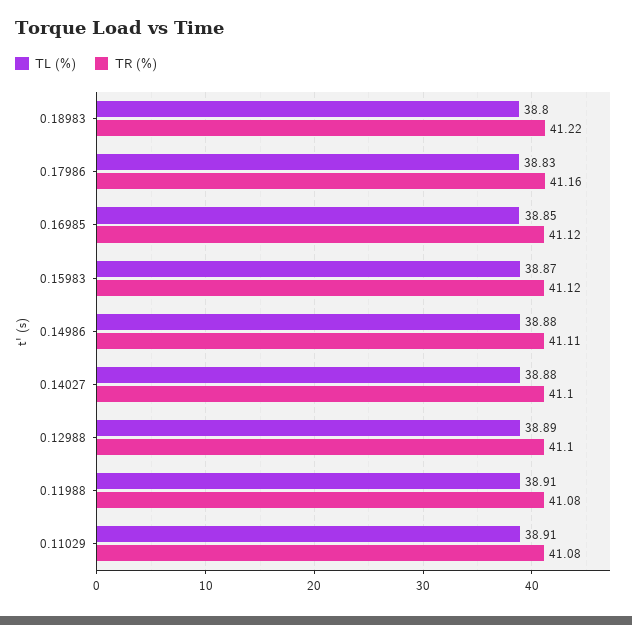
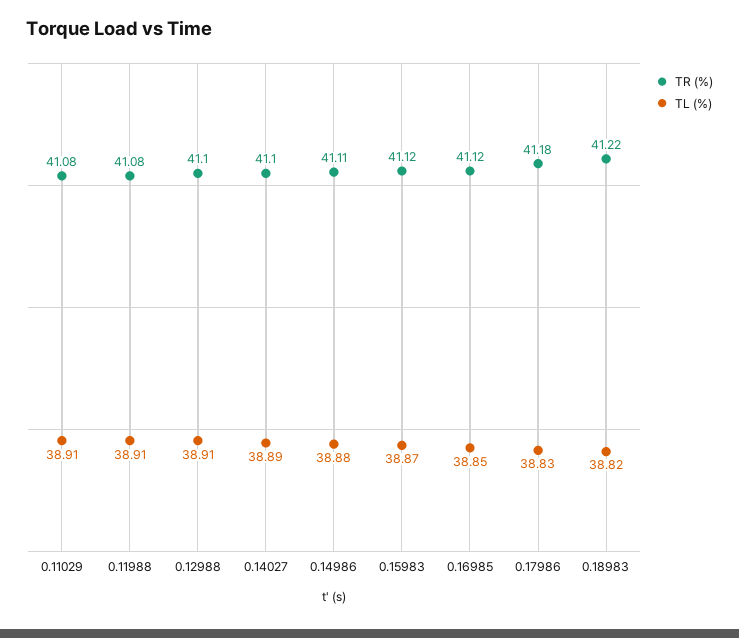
TL (%), 0.18983: 38.8 -> 38.82
TR (%), 0.17986: 41.16 -> 41.18
TL (%), 0.14027: 38.88 -> 38.89
TL (%), 0.12988: 38.89 -> 38.91

